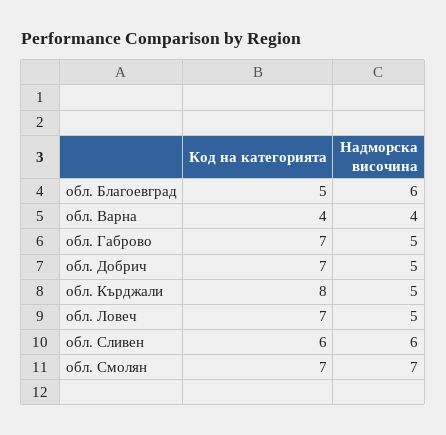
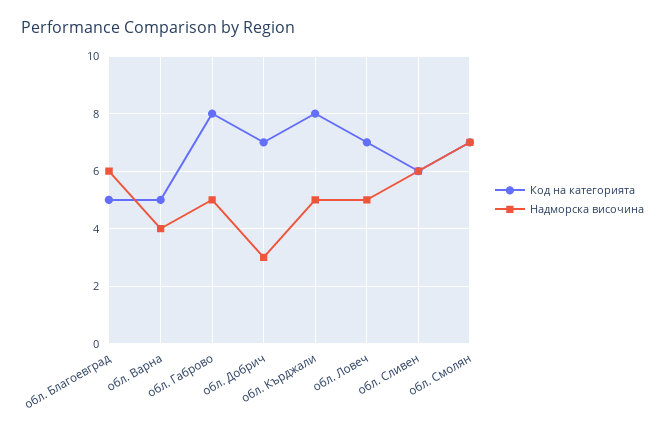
Код на категорията, обл. Варна: 4 -> 5
Код на категорията, обл. Габрово: 7 -> 8
Надморска височина, обл. Добрич: 5 -> 3

